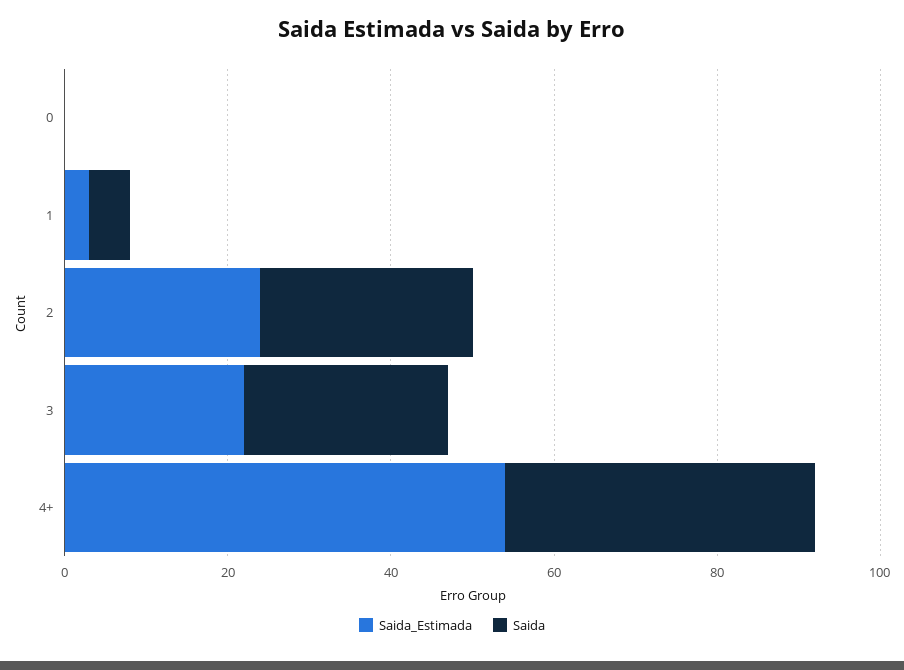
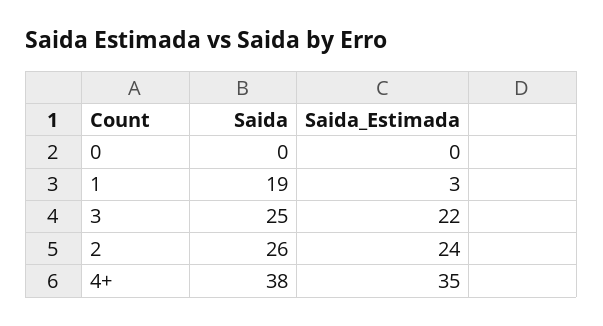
Saida, 1: 5 -> 19
Saida_Estimada, 4+: 55 -> 35

